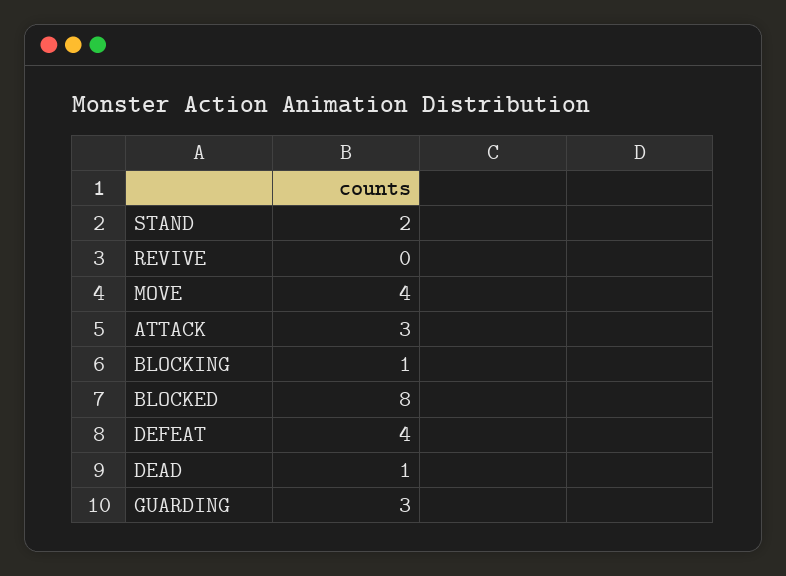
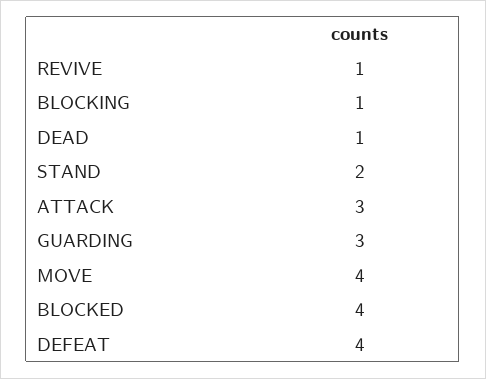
REVIVE: 0 -> 1
BLOCKED: 8 -> 4

